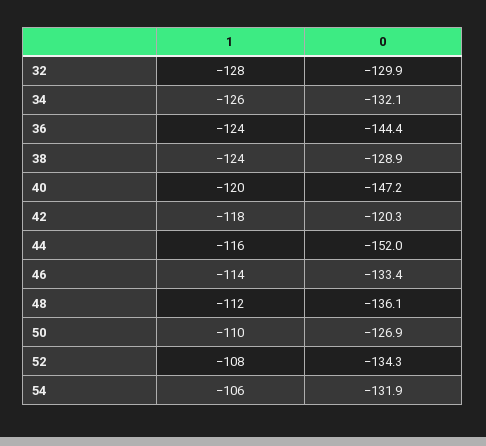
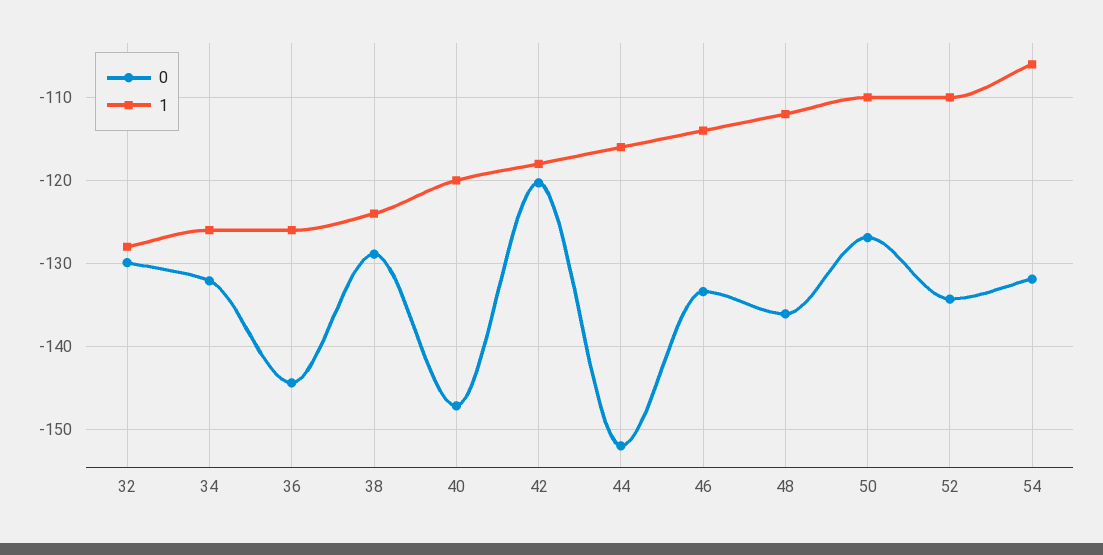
1, 36: -124 -> -126
1, 52: -108 -> -110

